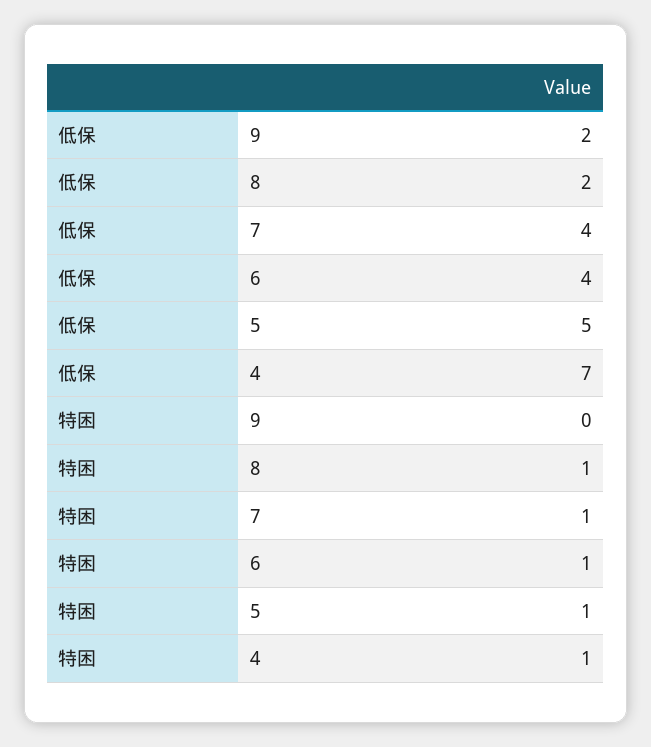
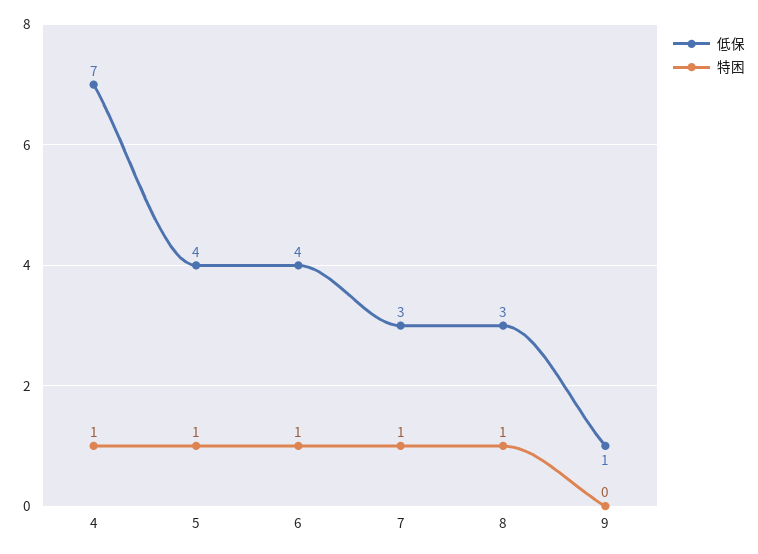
低保, 9: 2 -> 1
低保, 8: 2 -> 3
低保, 7: 4 -> 3
低保, 5: 5 -> 4

